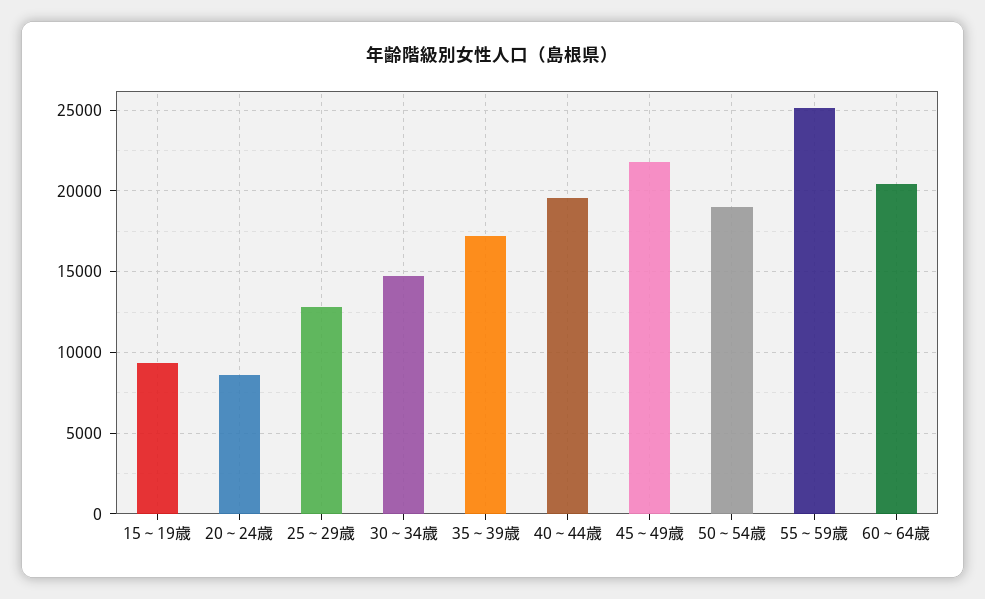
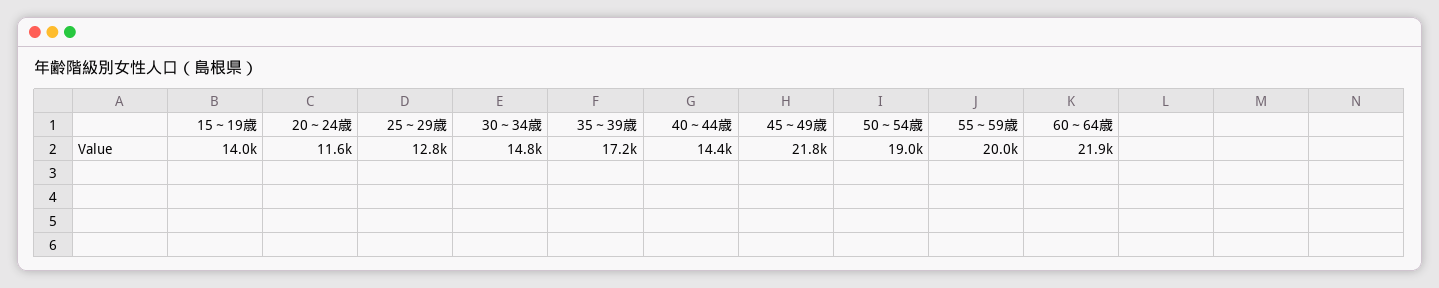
15～19歳: 9500 -> 14000
20～24歳: 8500 -> 11600
40～44歳: 19500 -> 14400
55～59歳: 25000 -> 20000
60～64歳: 20500 -> 21900

